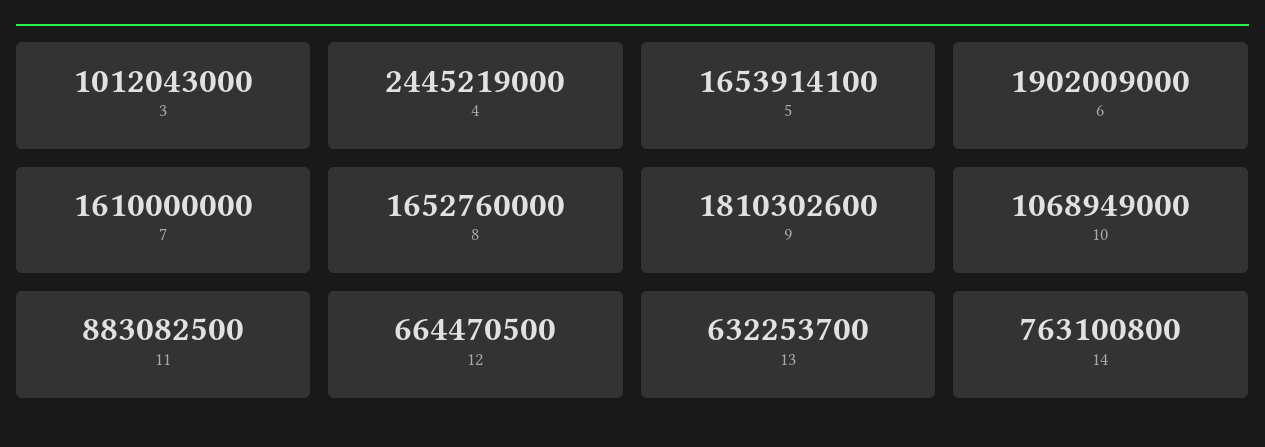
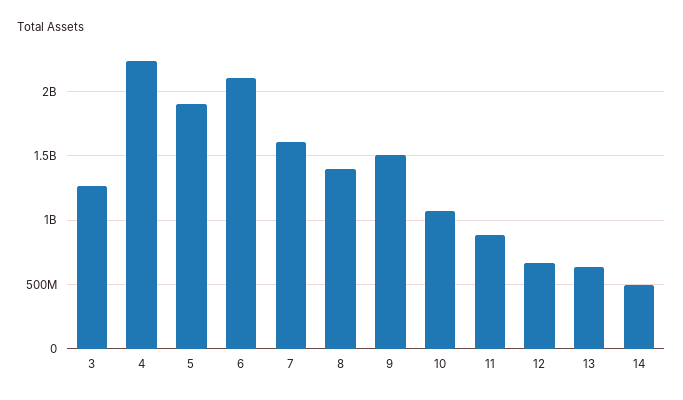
3: 1012043000 -> 1250000000
4: 2445219000 -> 2250000000
5: 1653914100 -> 1900000000
6: 1902009000 -> 2100000000
8: 1652760000 -> 1400000000
9: 1810302600 -> 1500000000
14: 763100800 -> 500000000

